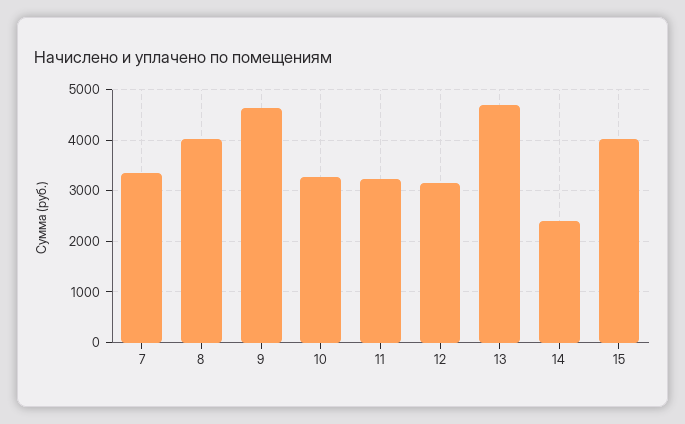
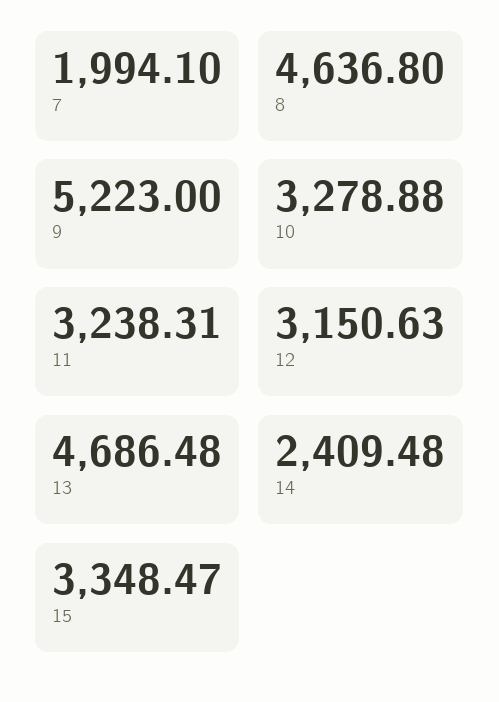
7: 3400 -> 1994.1
8: 4000 -> 4636.8
9: 4600 -> 5223
15: 4000 -> 3348.47

